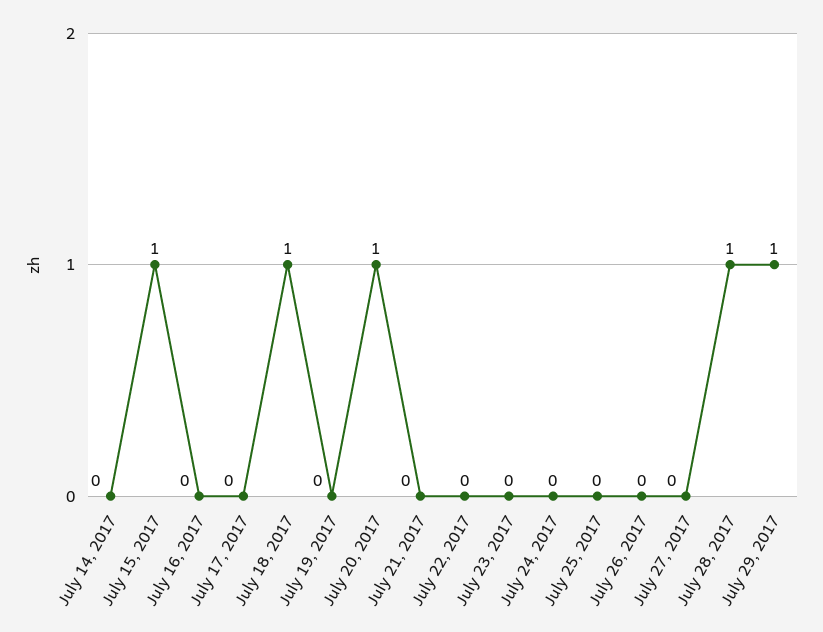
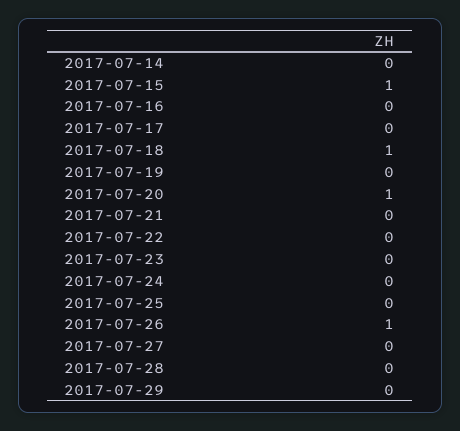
July 26, 2017: 0 -> 1
July 28, 2017: 1 -> 0
July 29, 2017: 1 -> 0

